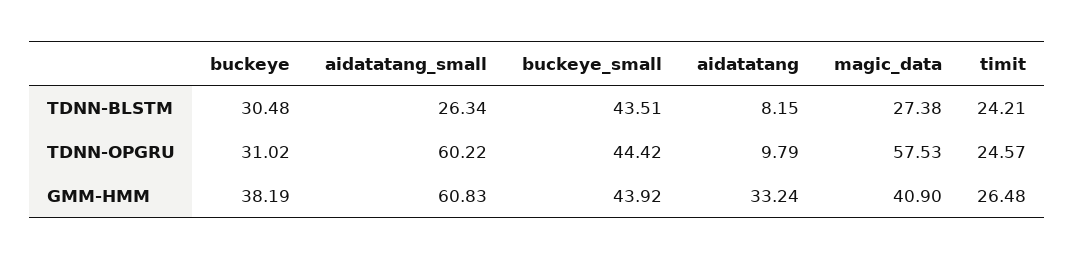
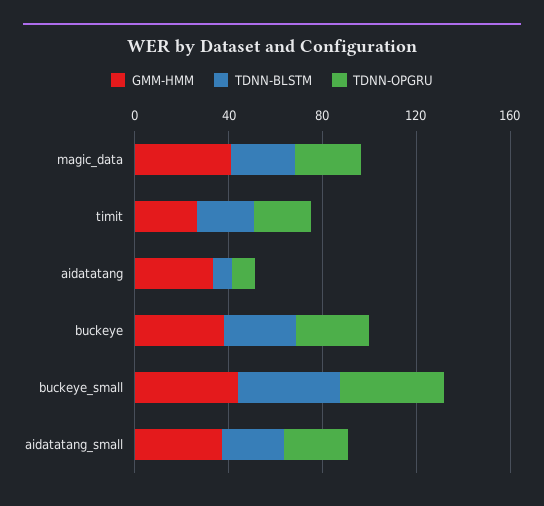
TDNN-OPGRU, aidatatang_small: 60.22 -> 30
TDNN-OPGRU, magic_data: 57.53 -> 30
GMM-HMM, aidatatang_small: 60.83 -> 40

